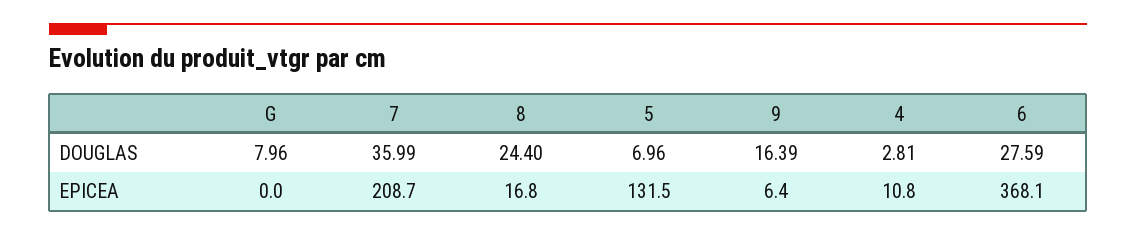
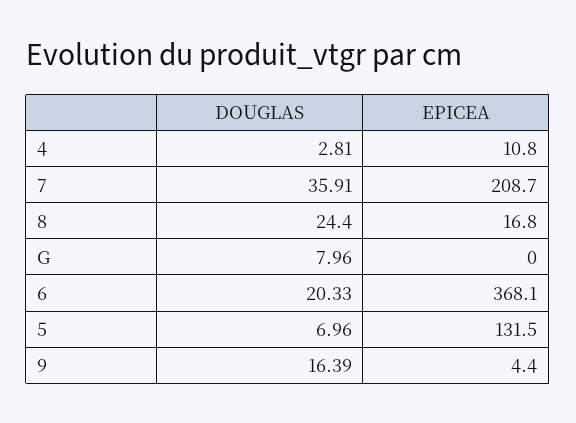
7, DOUGLAS: 35.99 -> 35.91
6, DOUGLAS: 27.59 -> 20.33
9, EPICEA: 6.4 -> 4.4

